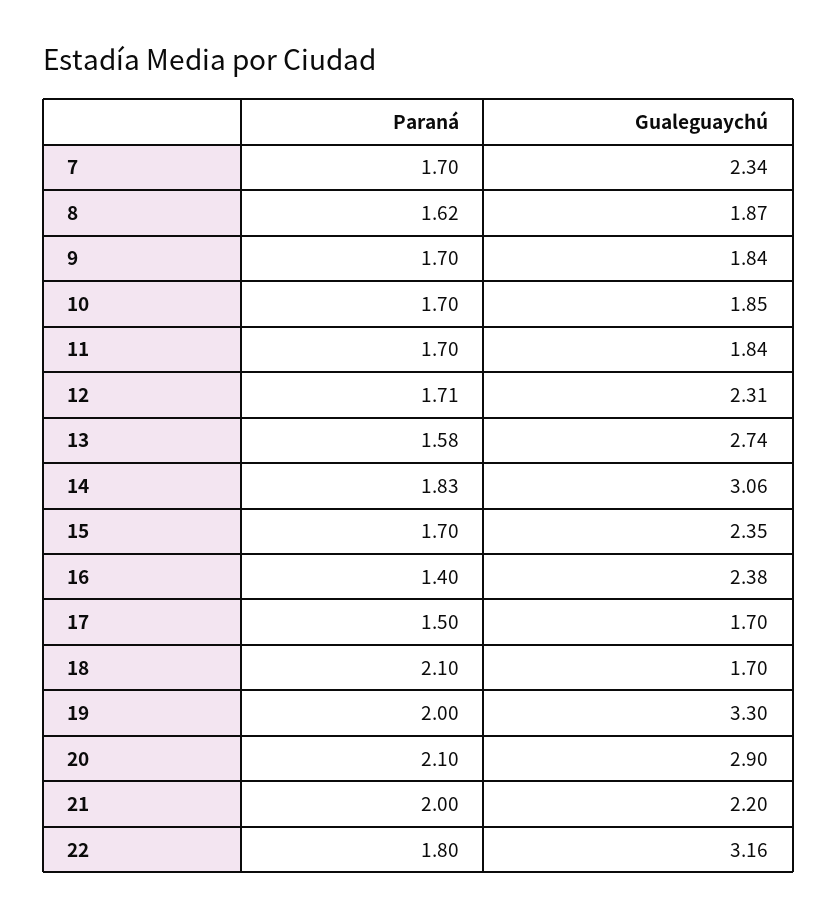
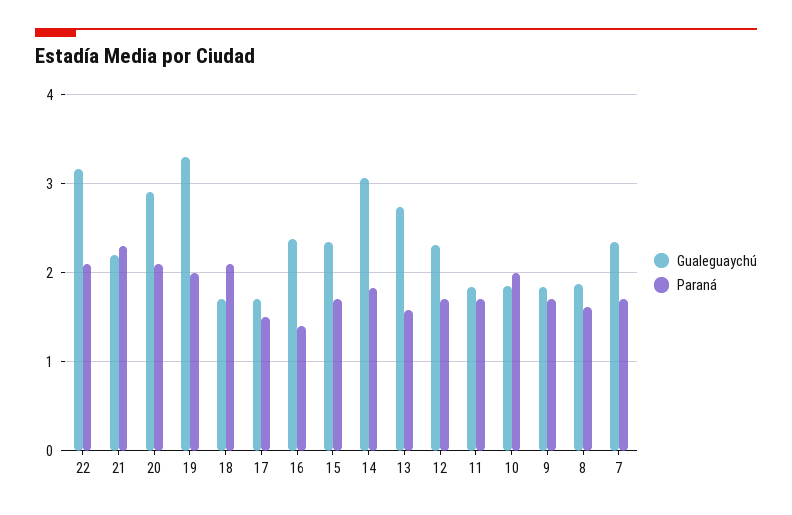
Paraná, 10: 1.7 -> 2
Paraná, 21: 2 -> 2.3
Paraná, 22: 1.8 -> 2.1

